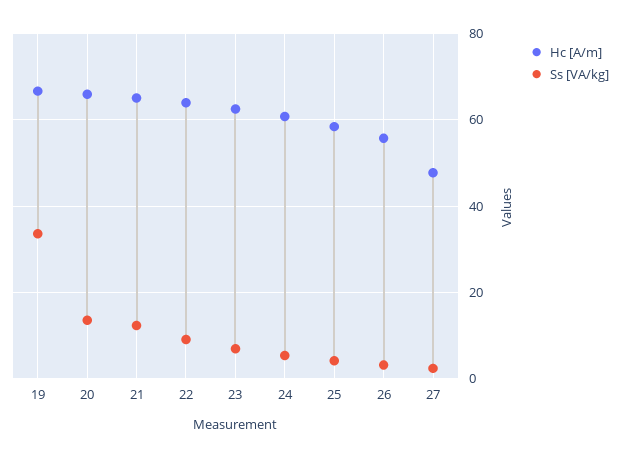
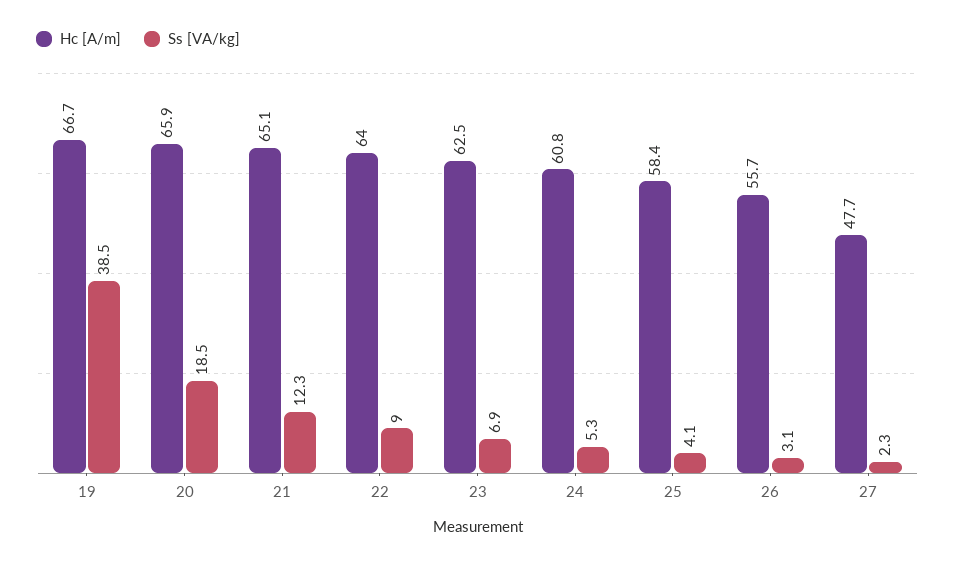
Ss [VA/kg], 19: 34 -> 38.5
Ss [VA/kg], 20: 14 -> 18.5

